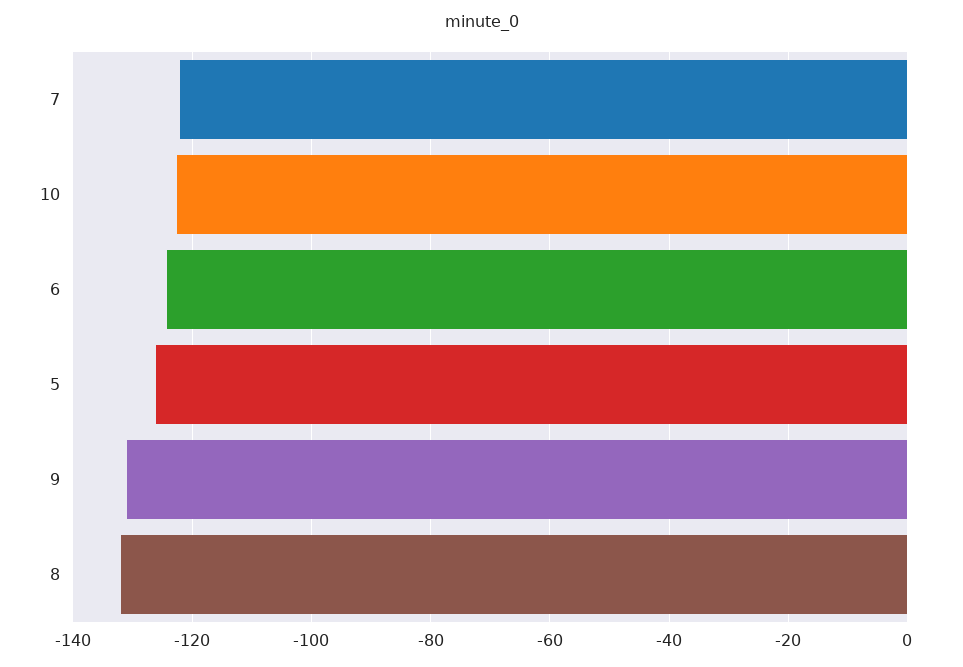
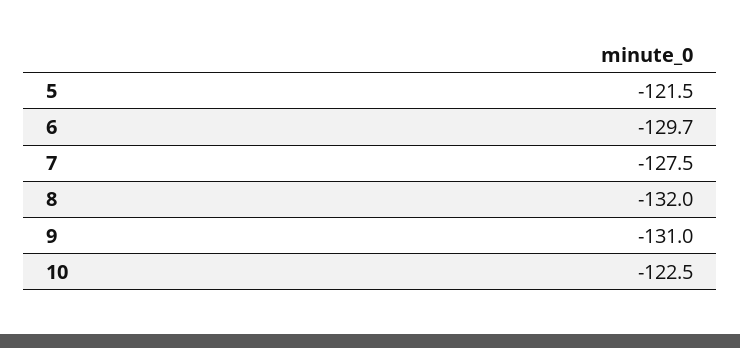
7: -122 -> -127.5
6: -124 -> -129.7
5: -126 -> -121.5

